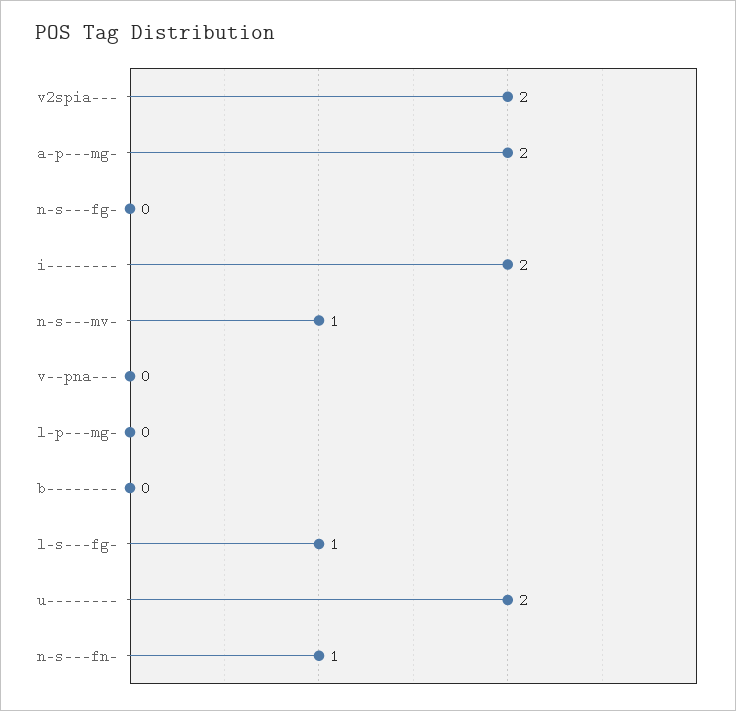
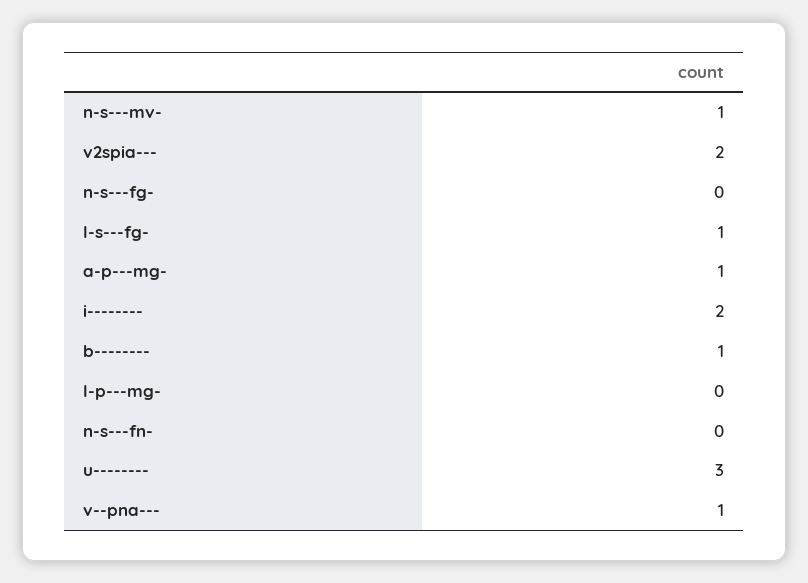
a-p---mg-: 2 -> 1
v--pna---: 0 -> 1
b--------: 0 -> 1
u--------: 2 -> 3
n-s---fn-: 1 -> 0

